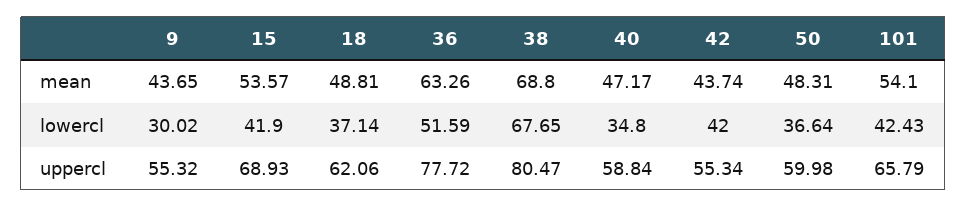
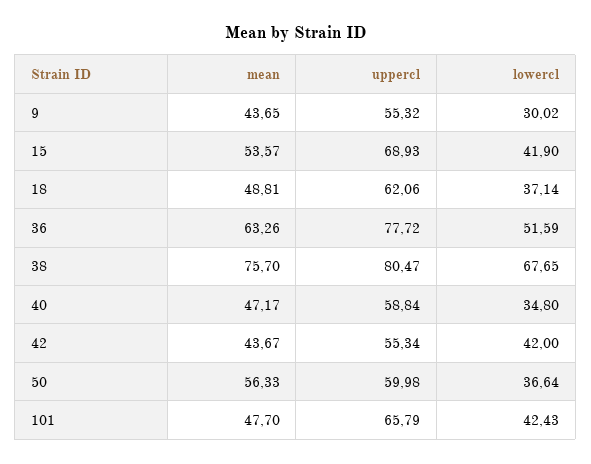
38, mean: 68.8 -> 75.7
42, mean: 43.74 -> 43.67
50, mean: 48.31 -> 56.33
101, mean: 54.1 -> 47.7

